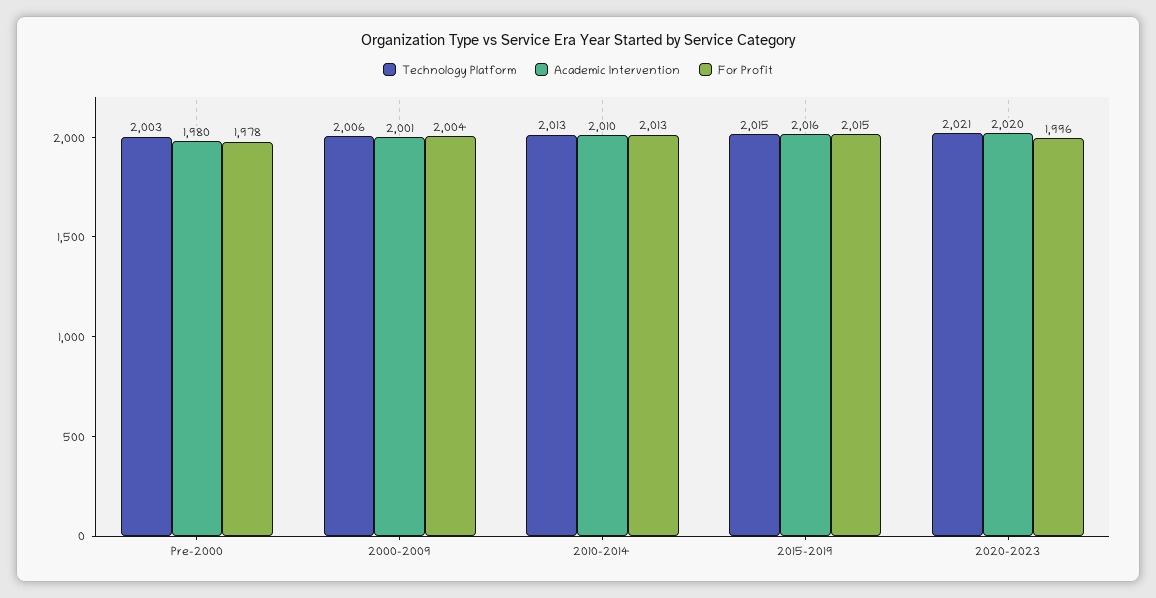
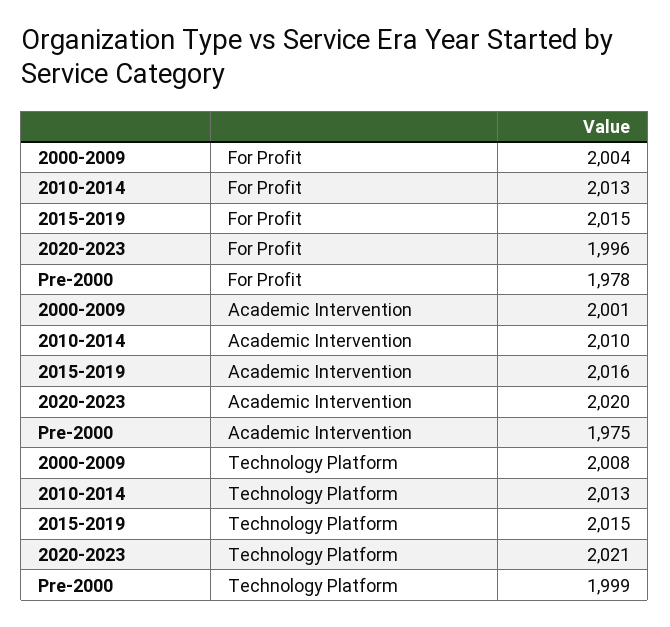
Technology Platform, Pre-2000: 2003 -> 1999
Academic Intervention, Pre-2000: 1980 -> 1975
Technology Platform, 2000-2009: 2006 -> 2008

